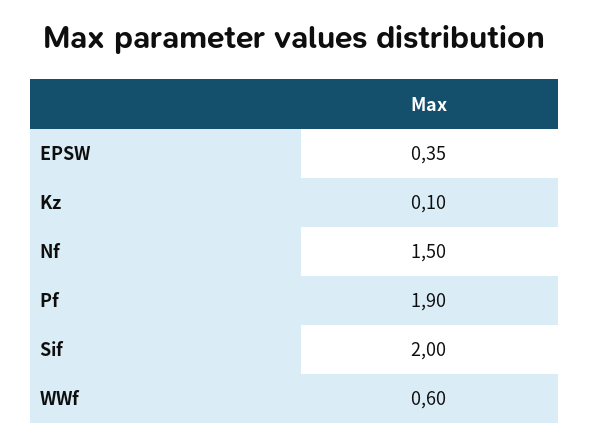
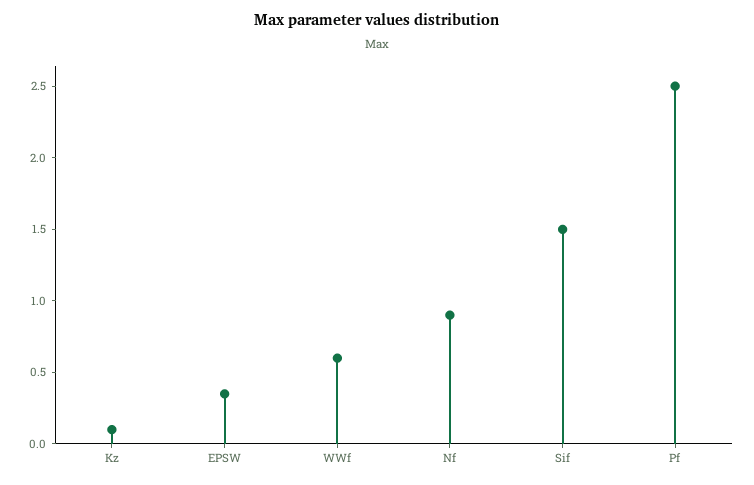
Nf: 1.5 -> 0.9
Pf: 1.9 -> 2.5
Sif: 2 -> 1.5

